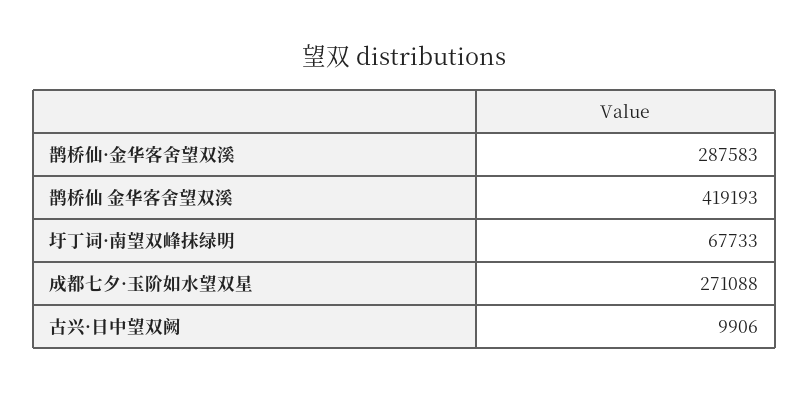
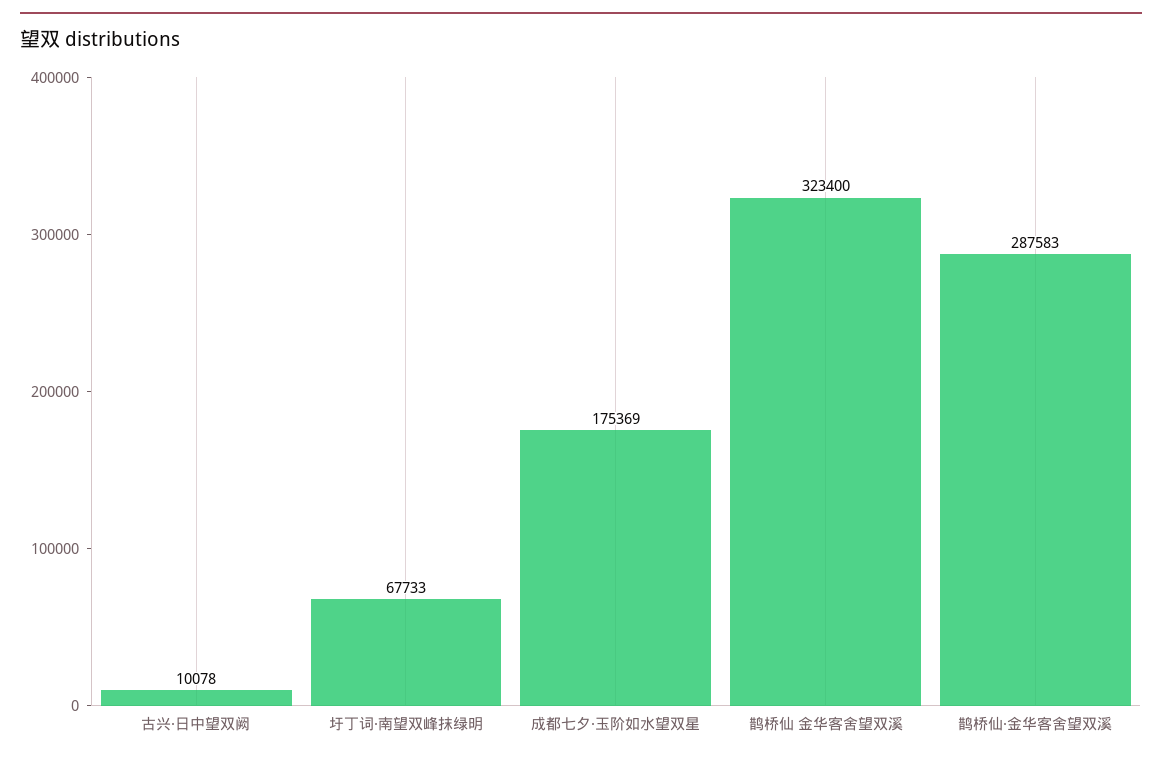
鹊桥仙 金华客舍望双溪: 419193 -> 323400
成都七夕·玉阶如水望双星: 271088 -> 175369
古兴·日中望双阙: 9906 -> 10078

